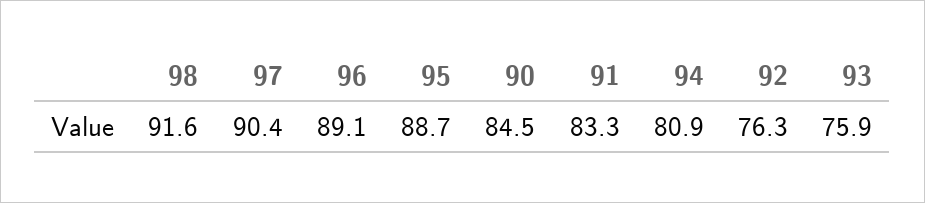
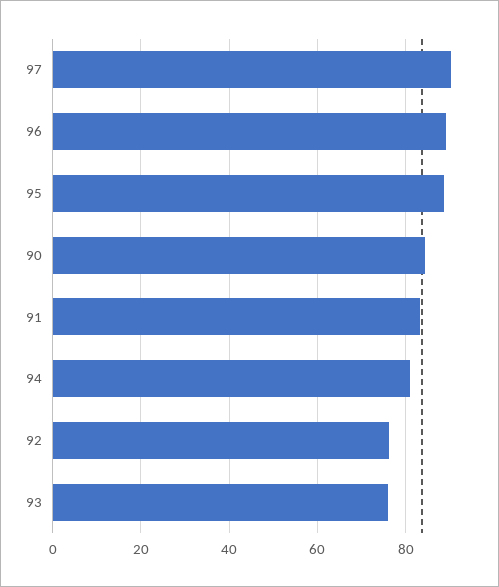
98: 91.6 -> none

